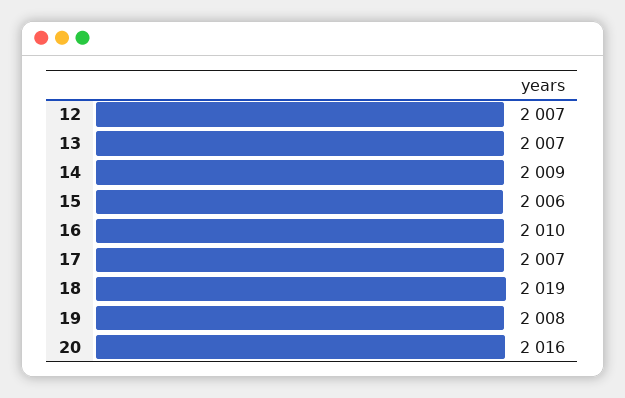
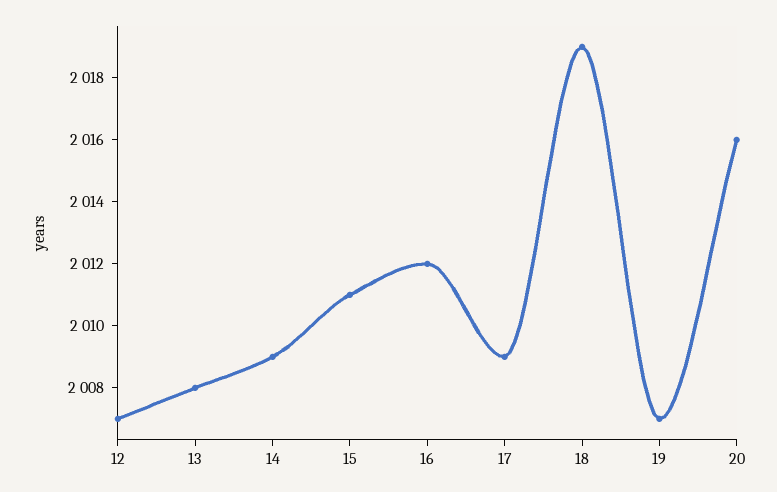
13: 2007 -> 2008
15: 2006 -> 2011
16: 2010 -> 2012
17: 2007 -> 2009
19: 2008 -> 2007

